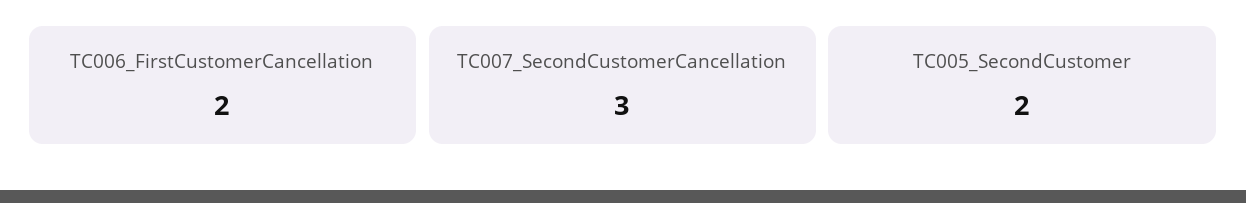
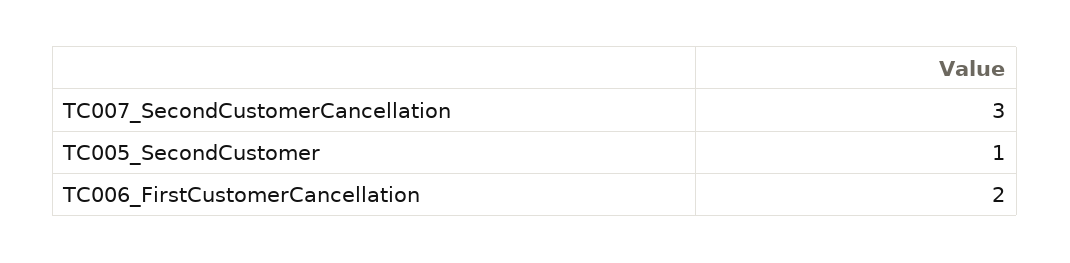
TC005_SecondCustomer: 2 -> 1

